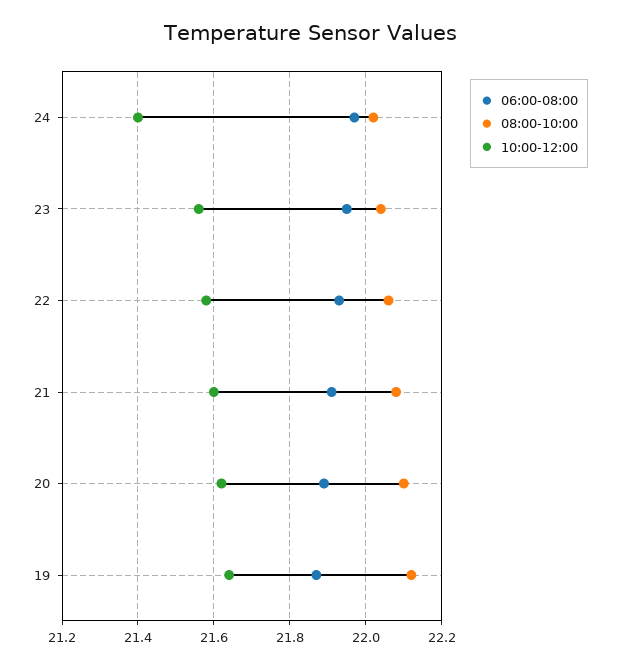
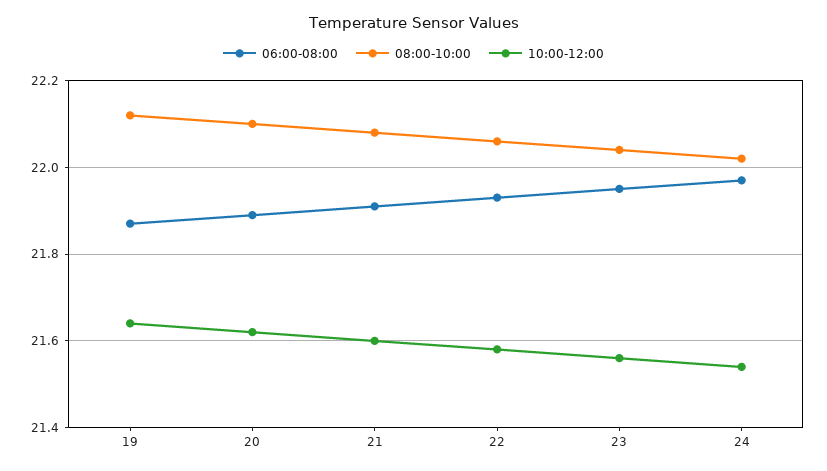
10:00-12:00, 24: 21.4 -> 21.55

